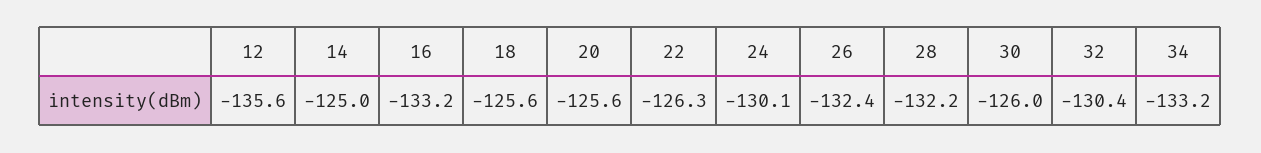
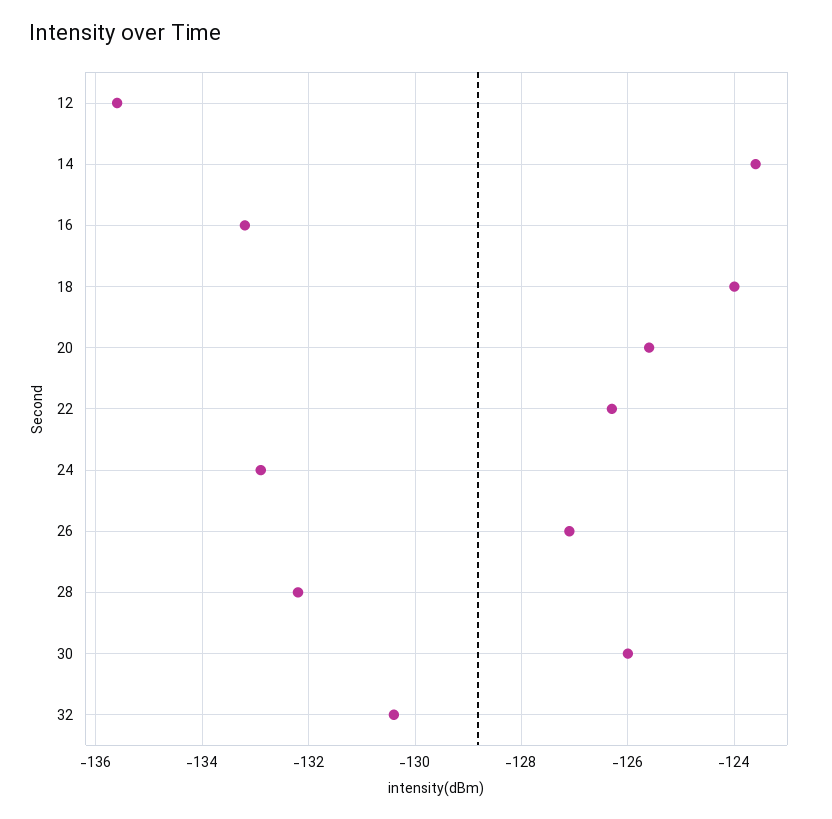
14: -125 -> -123.5
18: -125.6 -> -124
24: -130.1 -> -133
26: -132.4 -> -127
34: -133.2 -> none

